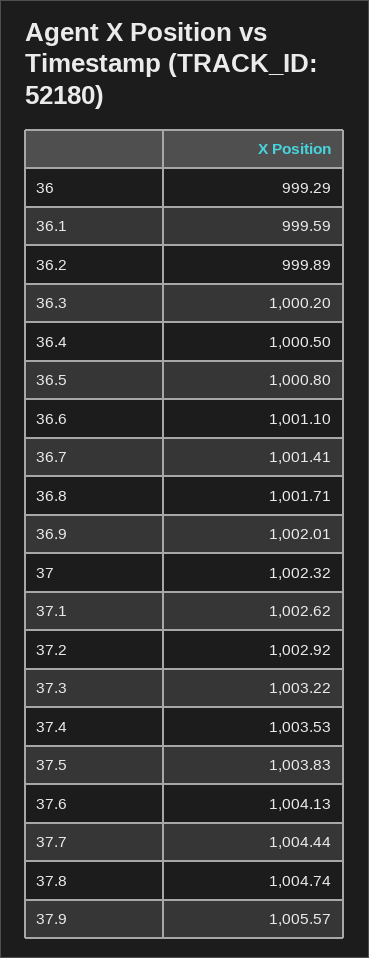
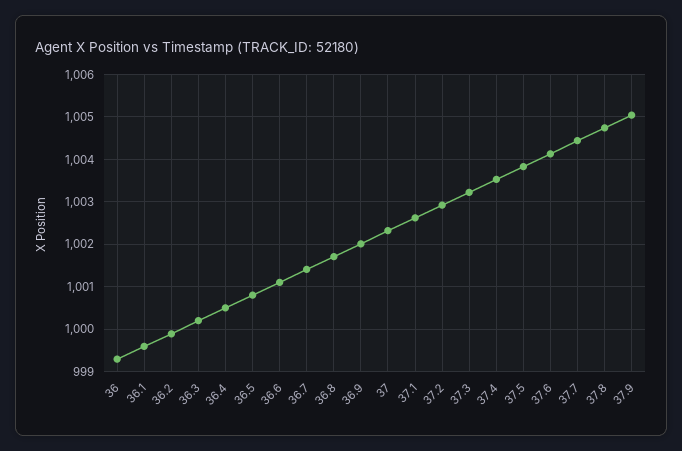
37.9: 1005.57 -> 1005

